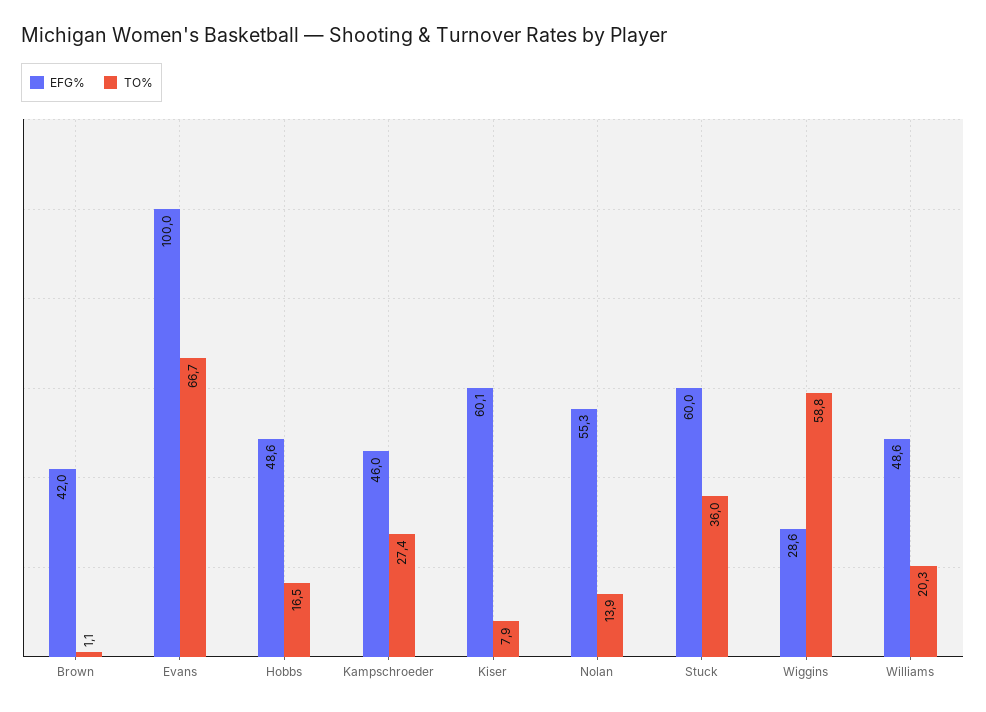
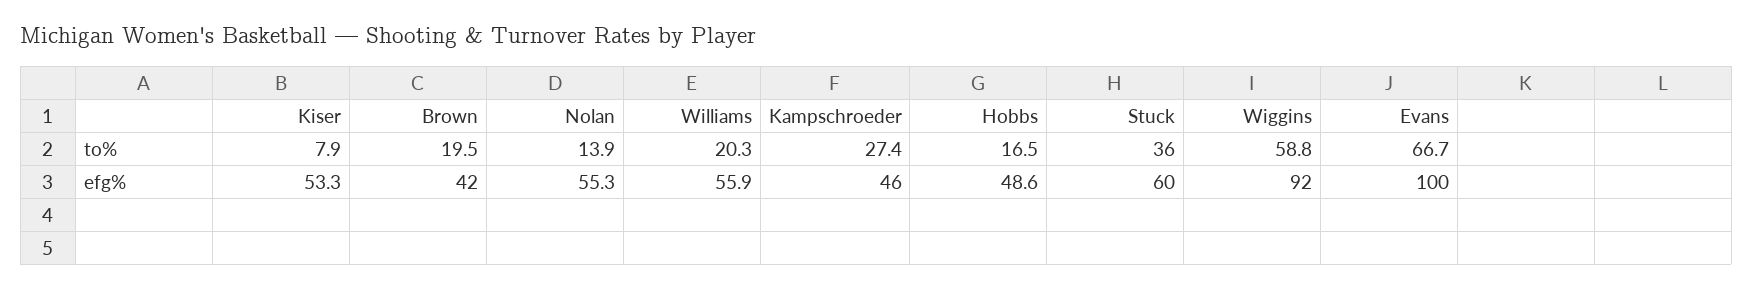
TO%, Brown: 1.1 -> 19.5
EFG%, Kiser: 60.1 -> 53.3
EFG%, Wiggins: 28.6 -> 92
EFG%, Williams: 48.6 -> 55.9

